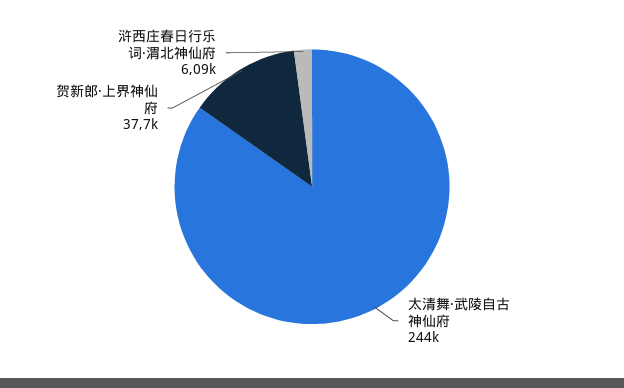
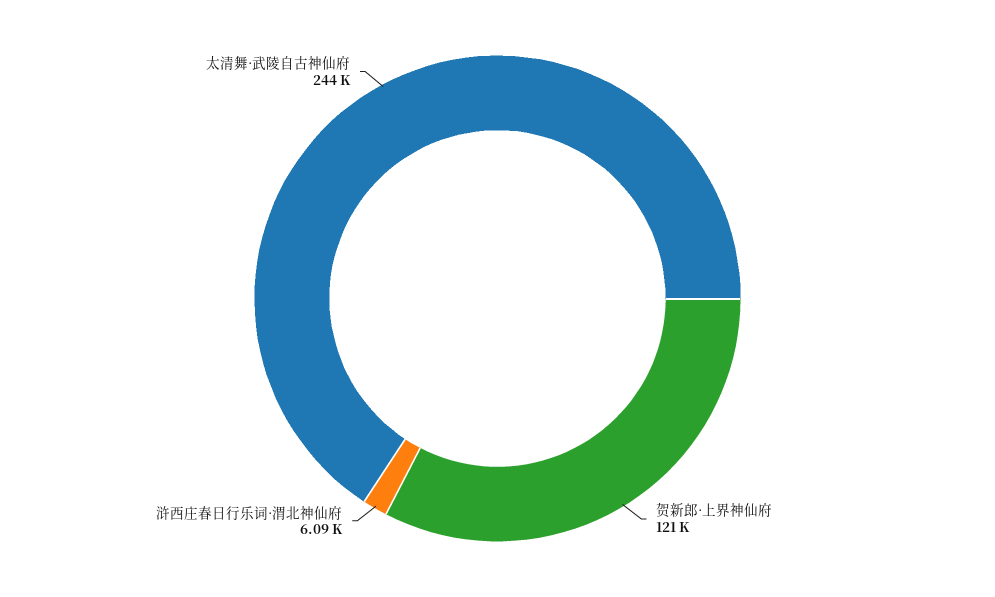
贺新郎·上界神仙府: 37700 -> 121000

